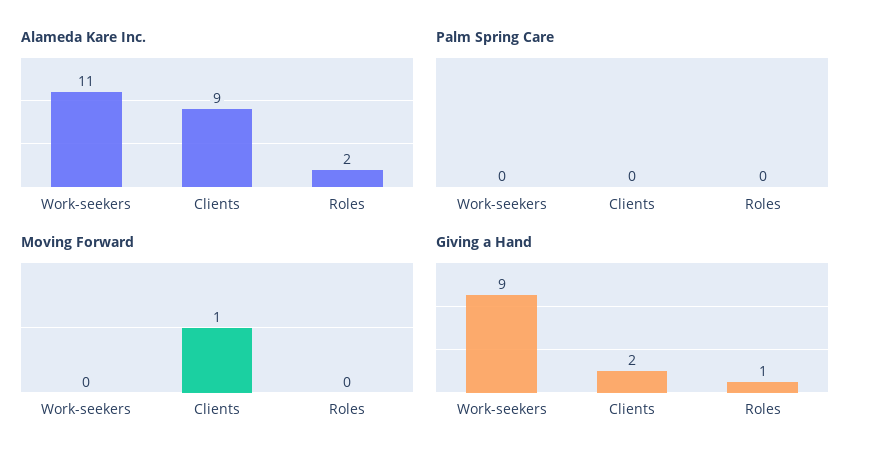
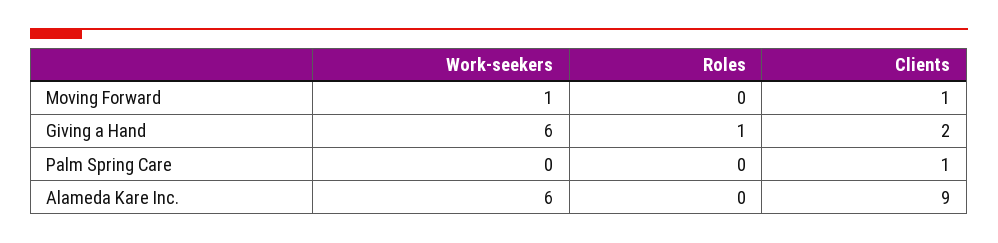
Alameda Kare Inc., Work-seekers: 11 -> 6
Alameda Kare Inc., Roles: 2 -> 0
Palm Spring Care, Clients: 0 -> 1
Moving Forward, Work-seekers: 0 -> 1
Giving a Hand, Work-seekers: 9 -> 6

